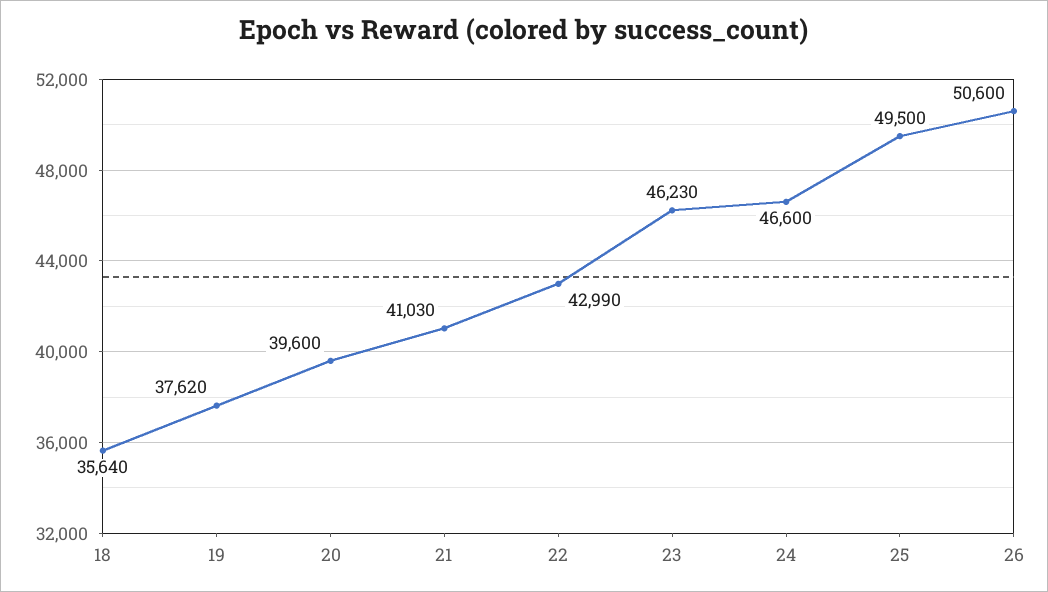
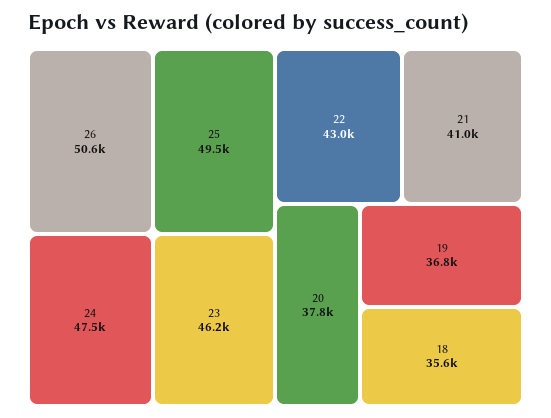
19: 37620 -> 36800
20: 39600 -> 37800
24: 46600 -> 47500

